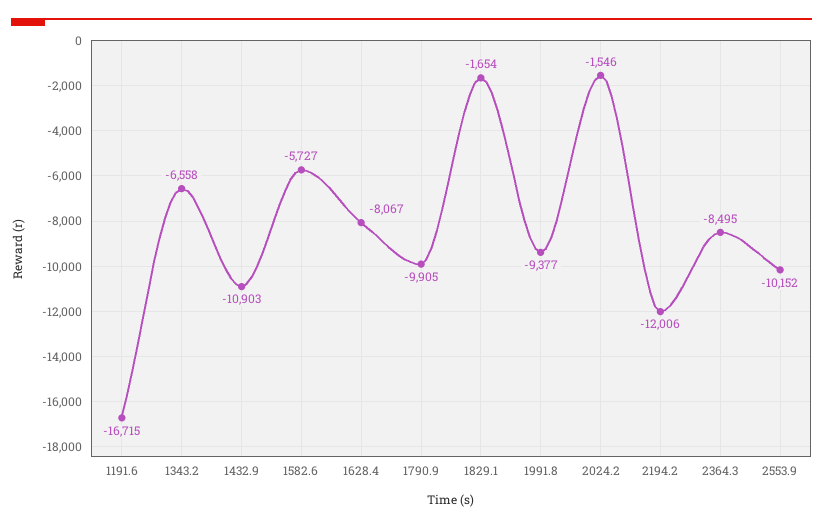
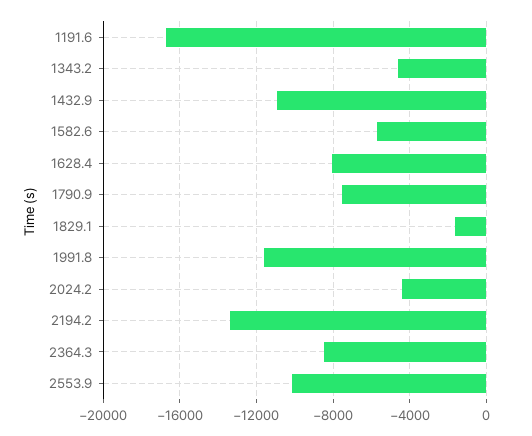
1343.2: -6558 -> -4500
1790.9: -9905 -> -7500
1991.8: -9377 -> -11500
2024.2: -1546 -> -4500
2194.2: -12006 -> -13500

